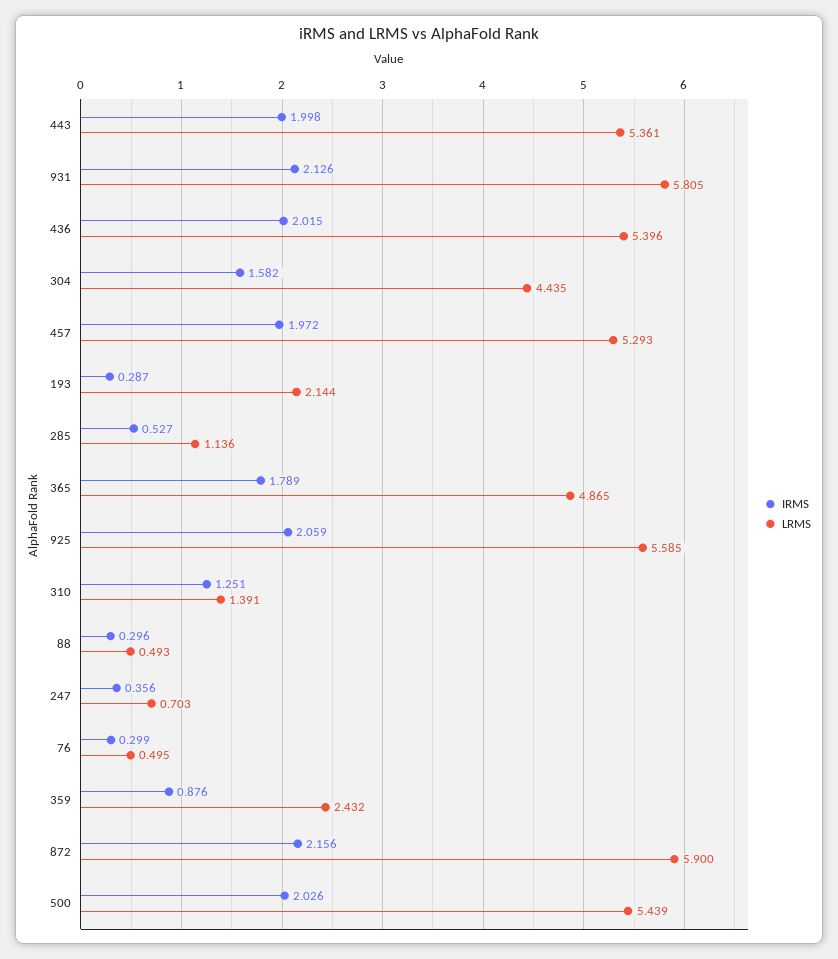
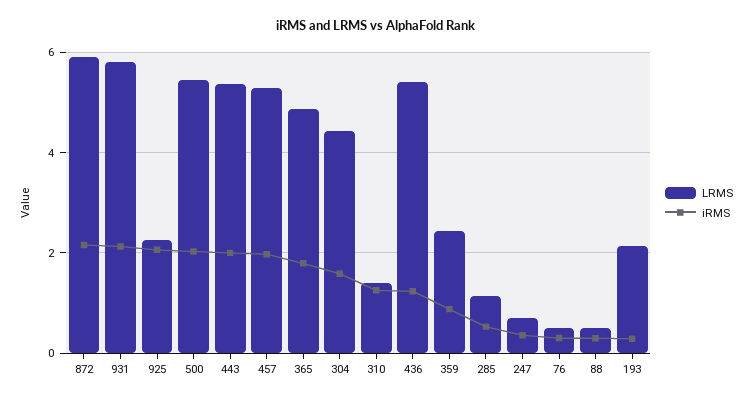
IRMS, 436: 2.015 -> 1.2
LRMS, 925: 5.585 -> 2.2

